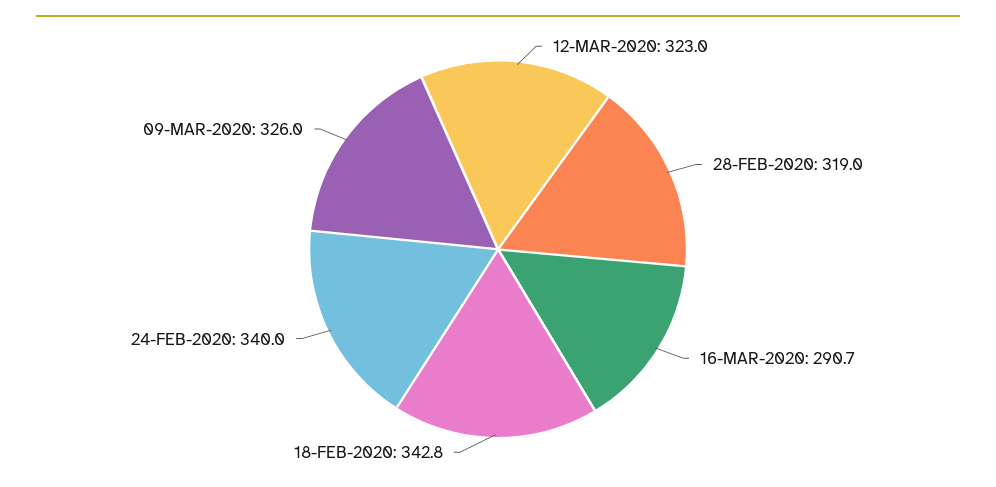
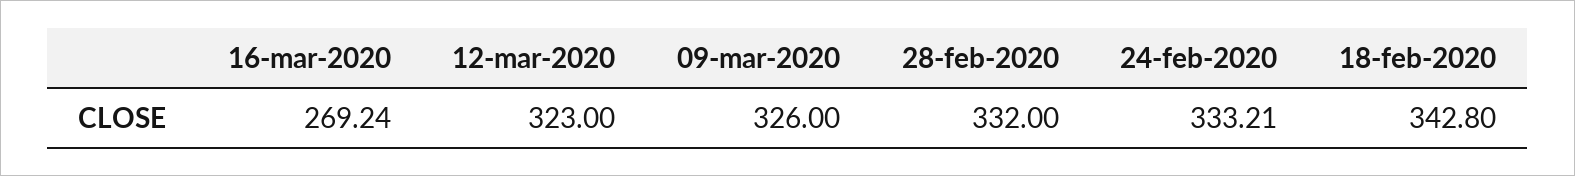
28-FEB-2020: 319 -> 332
16-MAR-2020: 290.7 -> 269.24
24-FEB-2020: 340 -> 333.21

